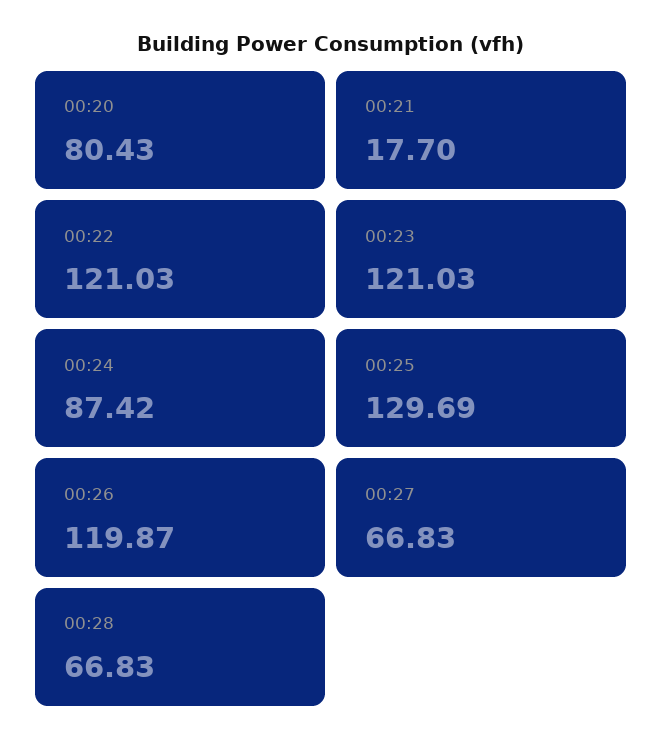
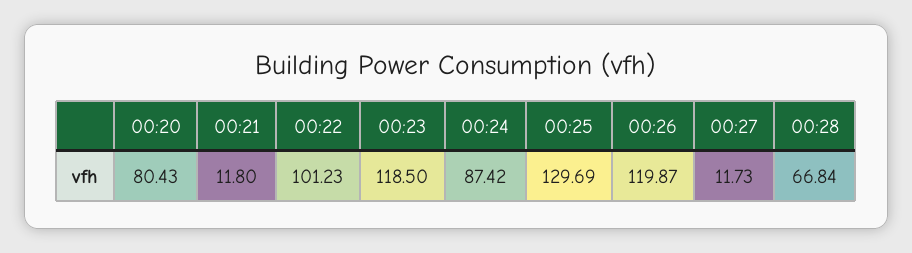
00:21: 17.7 -> 11.8
00:22: 121.03 -> 101.23
00:23: 121.03 -> 118.5
00:27: 66.83 -> 11.73
00:28: 66.83 -> 66.84

